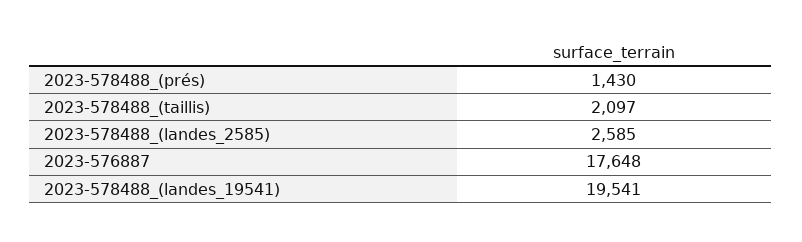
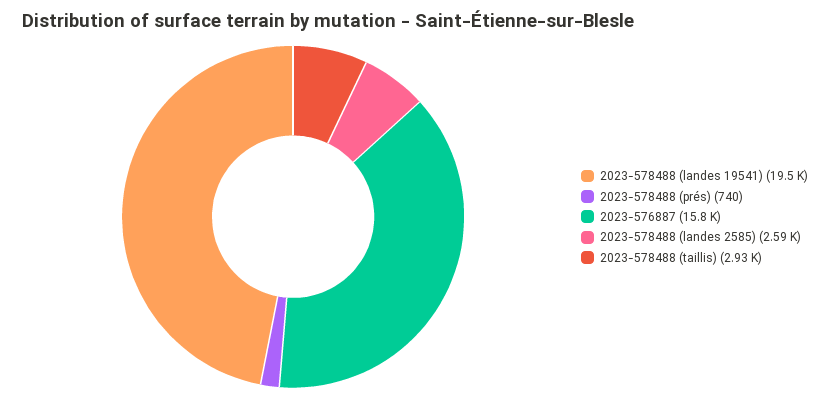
2023-578488_(prés): 1430 -> 740
2023-578488_(taillis): 2097 -> 2930
2023-576887: 17648 -> 15800

